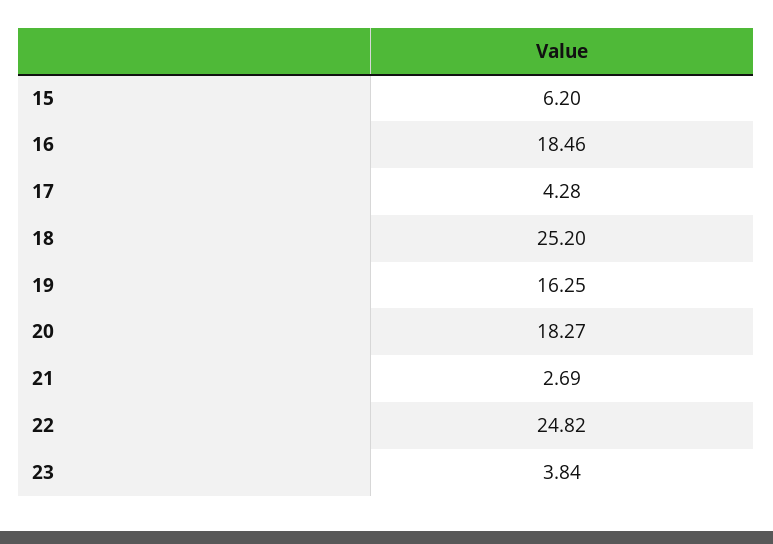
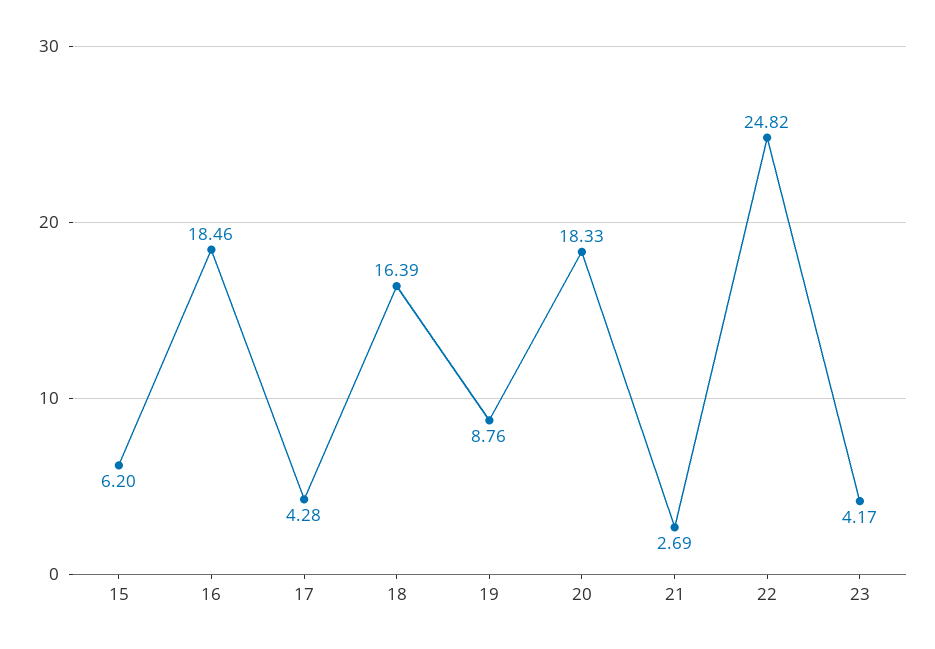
18: 25.2 -> 16.39
19: 16.25 -> 8.76
20: 18.27 -> 18.33
23: 3.84 -> 4.17

